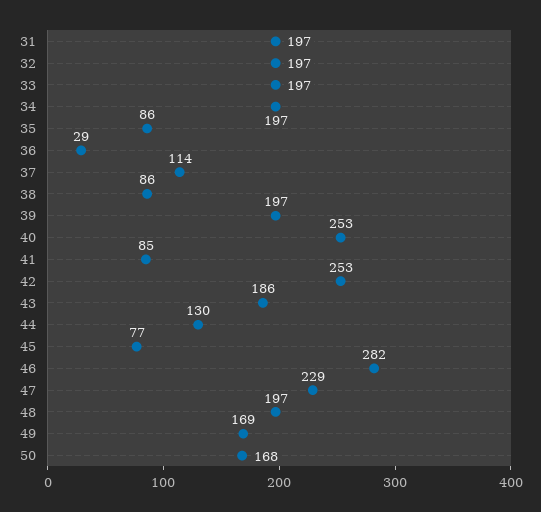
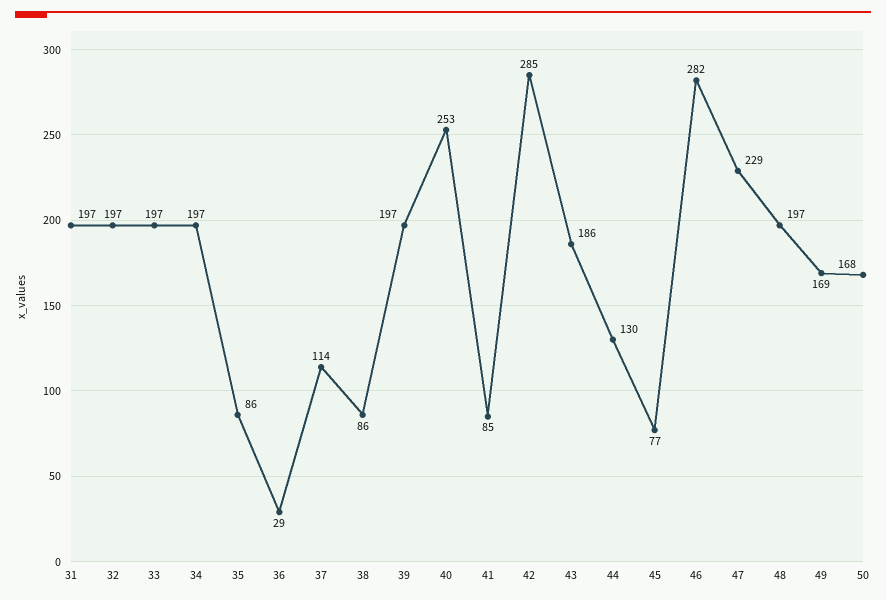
42: 253 -> 285

